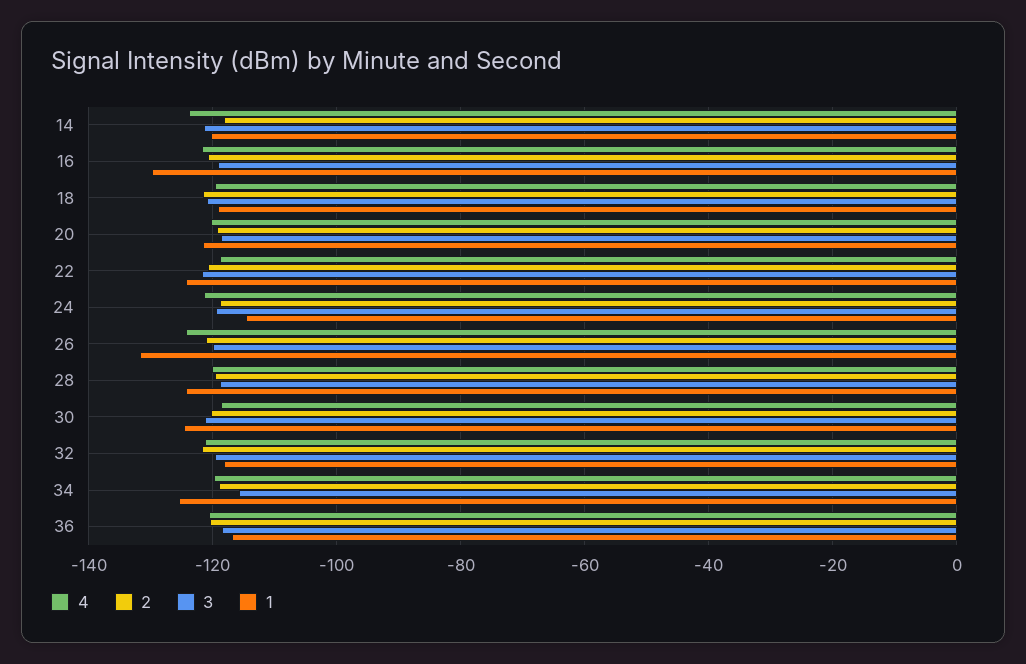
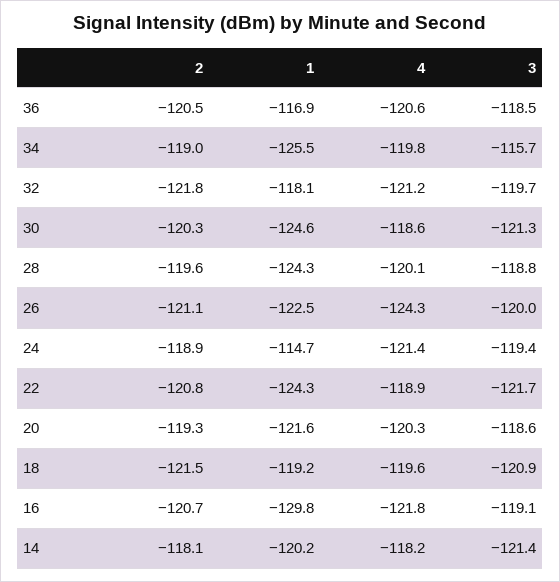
4, 14: -124 -> -118.2
1, 26: -132 -> -122.5

